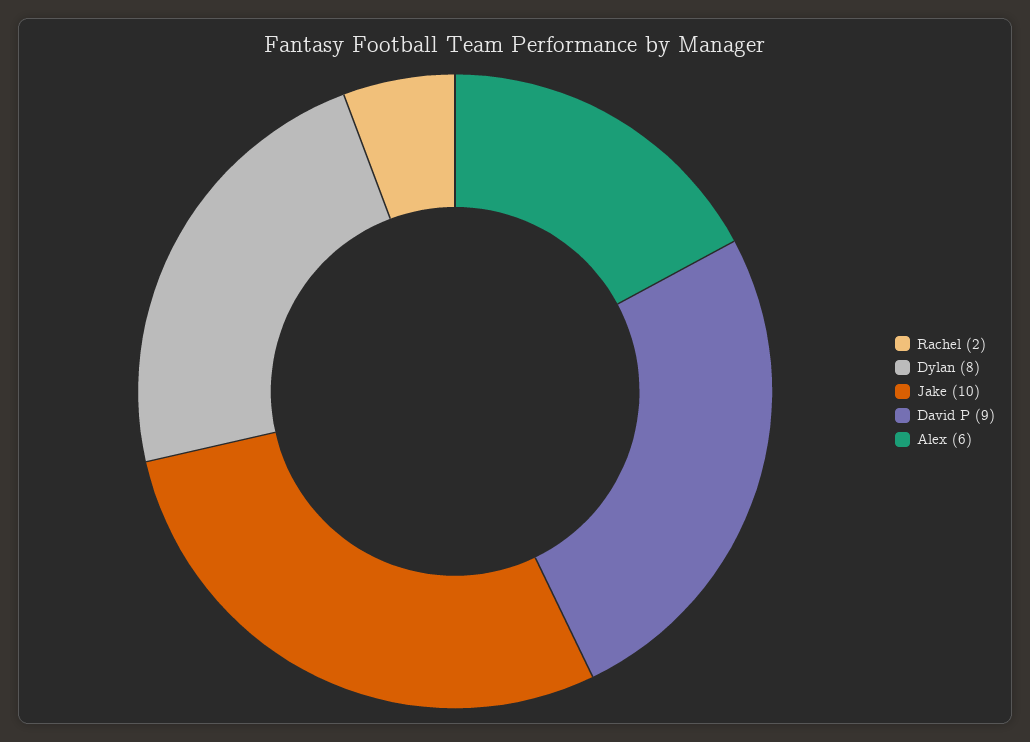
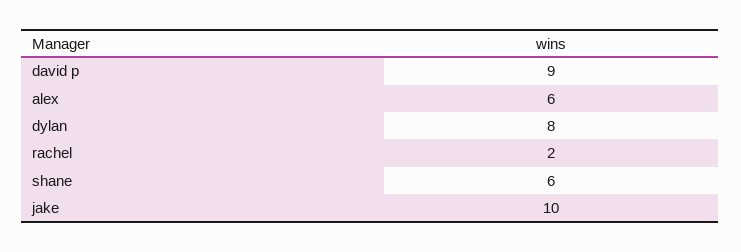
shane: none -> 6

